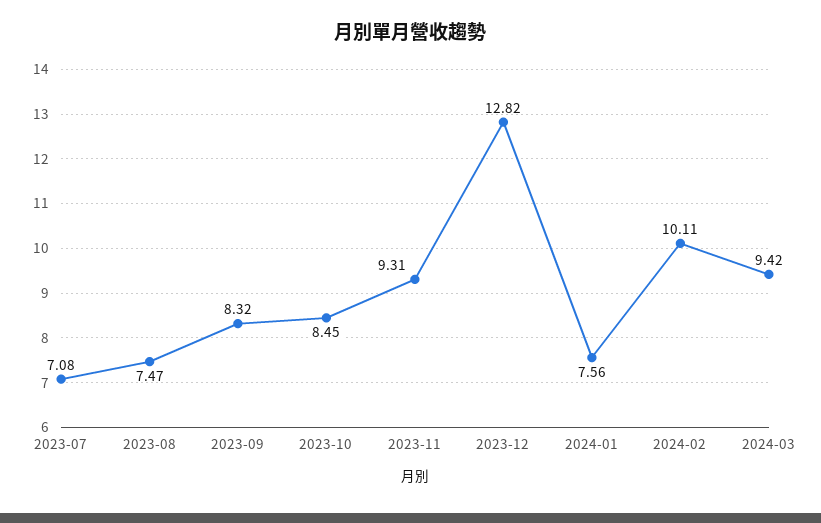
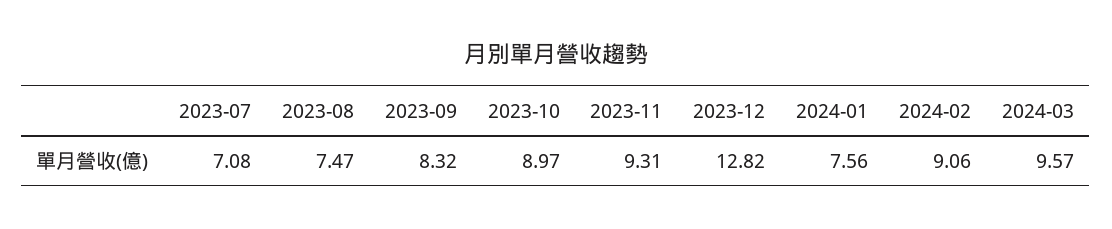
2023-10: 8.45 -> 8.97
2024-02: 10.11 -> 9.06
2024-03: 9.42 -> 9.57

